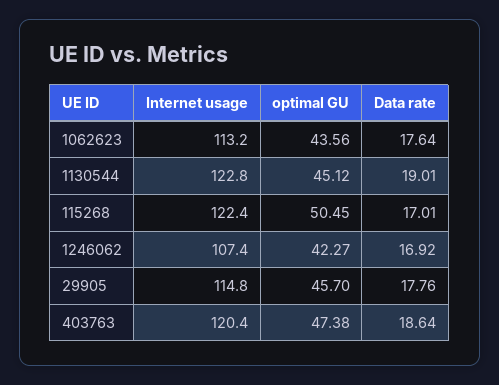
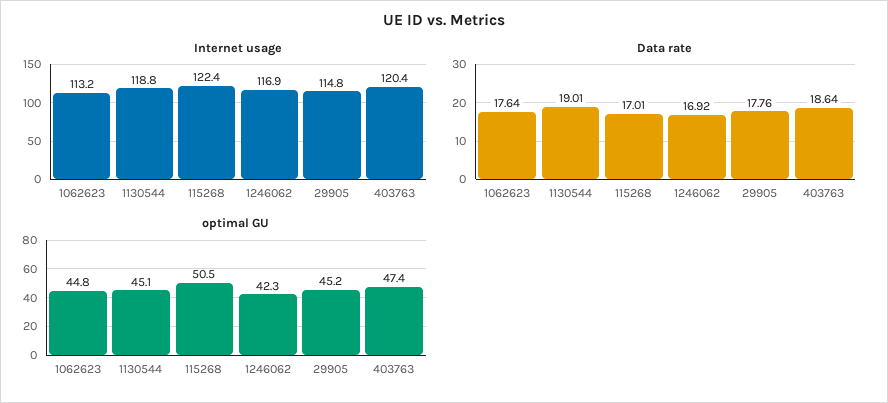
optimal GU, 1062623: 43.56 -> 44.8
Internet usage, 1130544: 122.8 -> 118.8
Internet usage, 1246062: 107.4 -> 116.9
optimal GU, 29905: 45.7 -> 45.2

